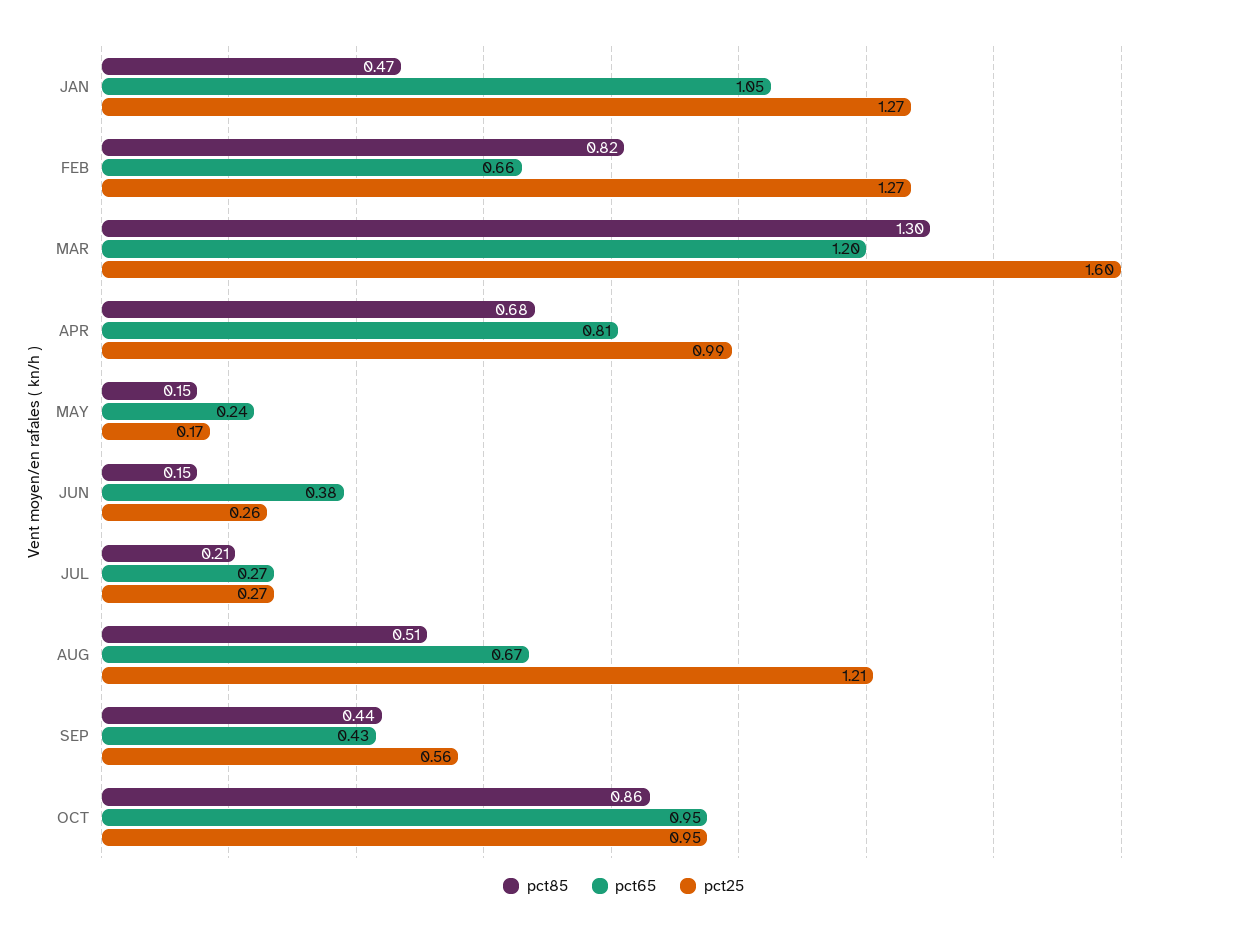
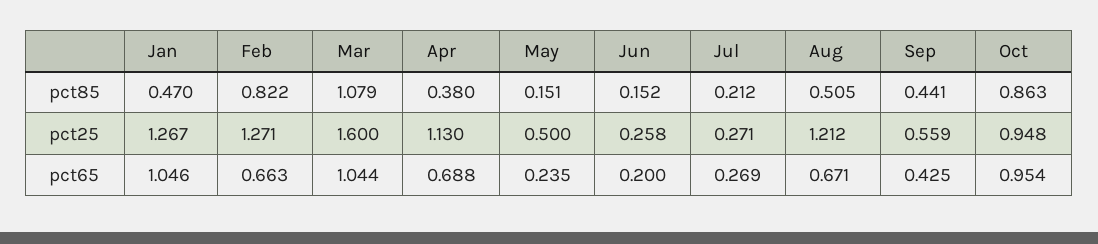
pct85, MAR: 1.3 -> 1.079
pct65, MAR: 1.2 -> 1.044
pct85, APR: 0.68 -> 0.38
pct65, APR: 0.81 -> 0.688
pct25, APR: 0.99 -> 1.13
pct25, MAY: 0.17 -> 0.5
pct65, JUN: 0.38 -> 0.2

